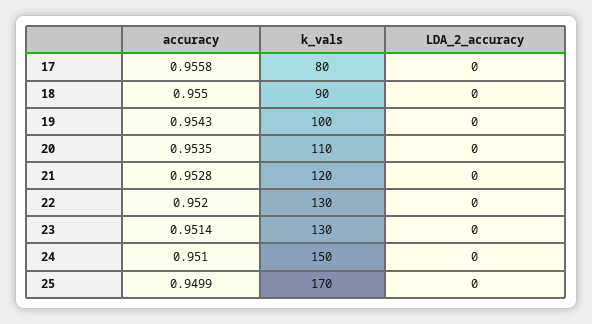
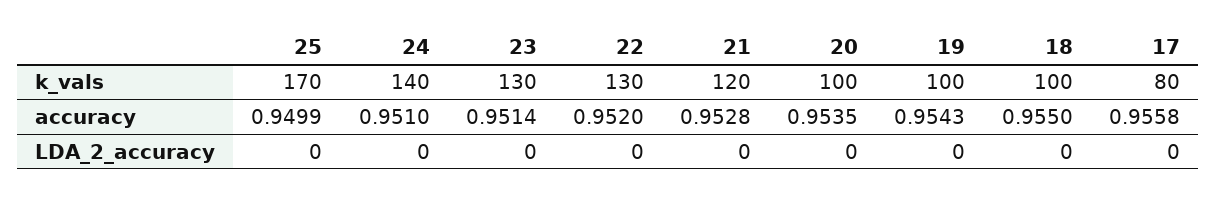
k_vals, 18: 90 -> 100
k_vals, 20: 110 -> 100
k_vals, 24: 150 -> 140

